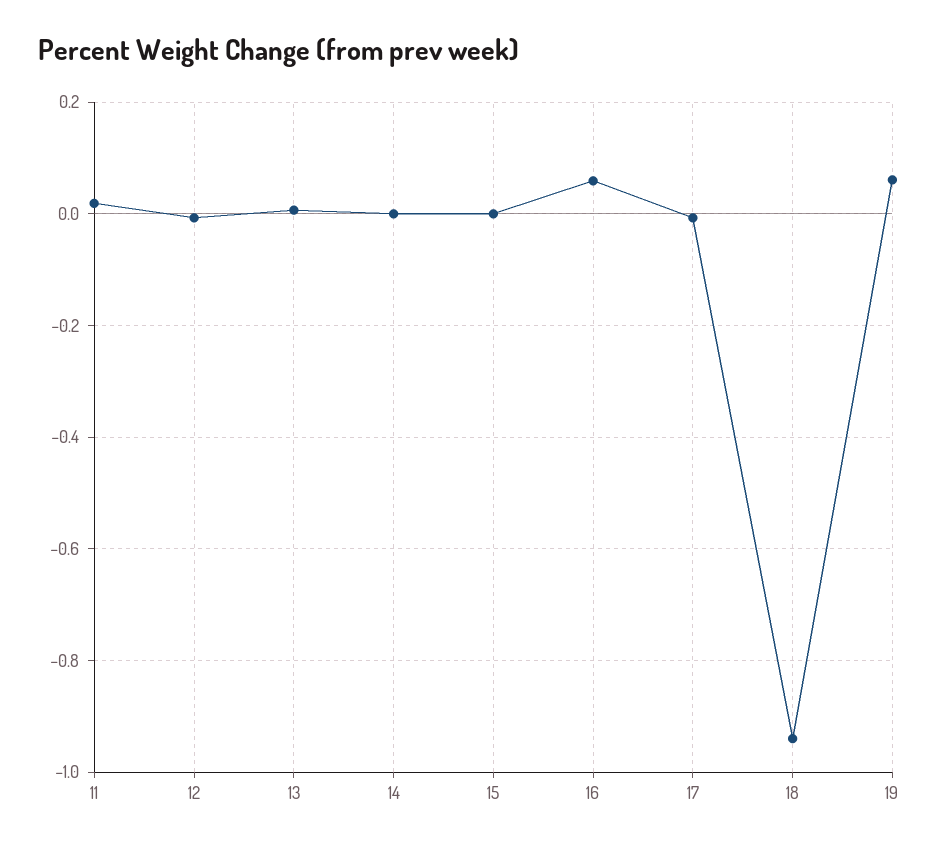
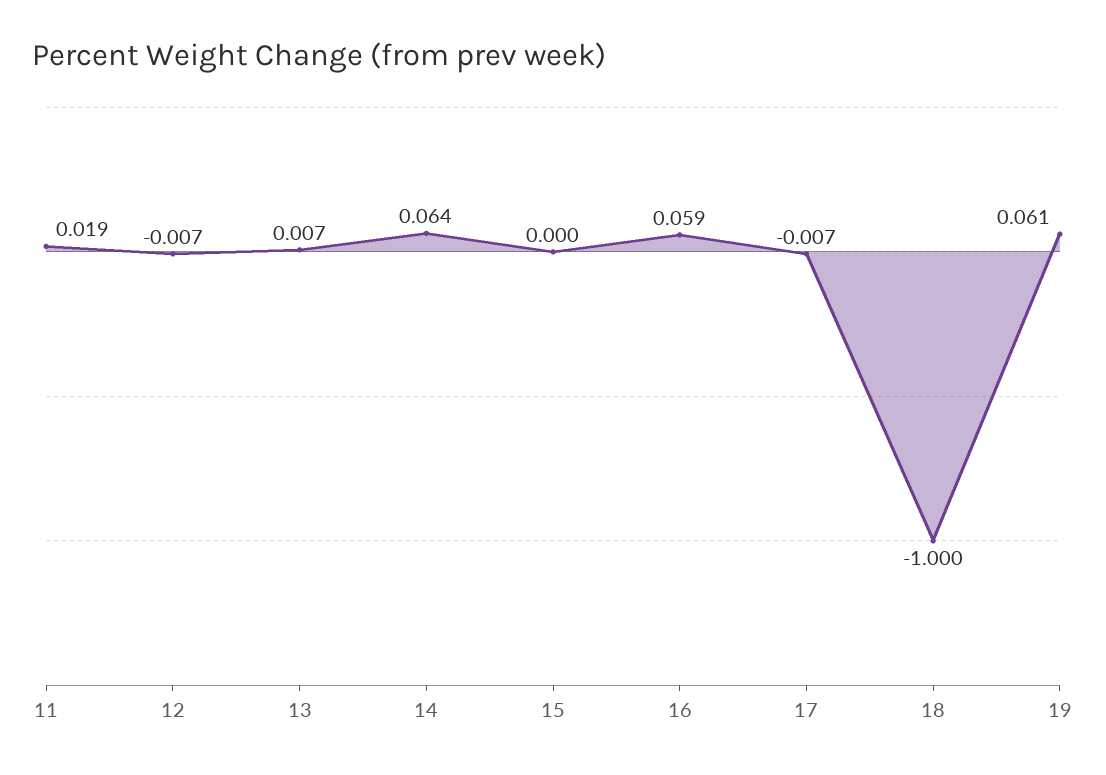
14: 0 -> 0.064
18: -0.94 -> -1

